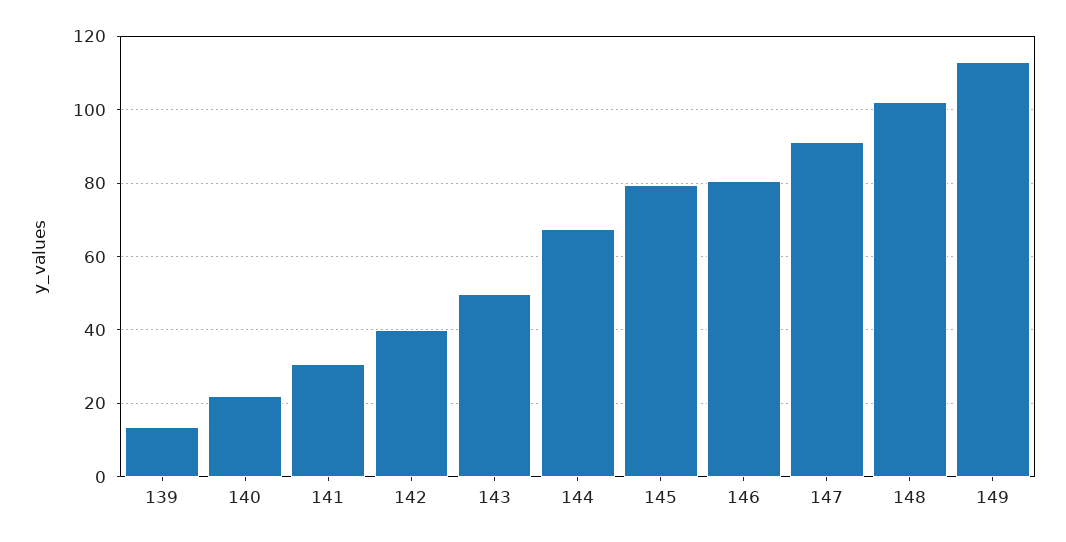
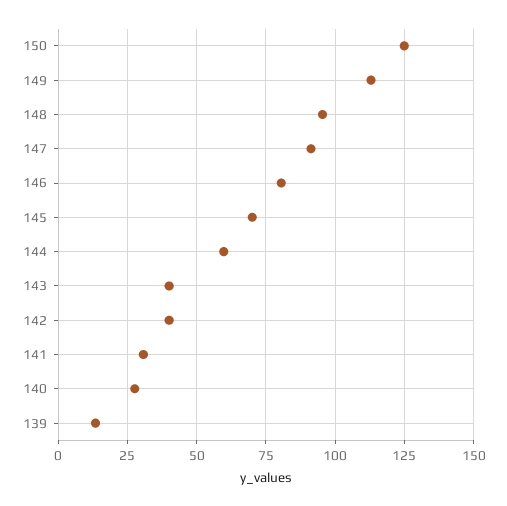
140: 22 -> 27.5
143: 50 -> 40
144: 68 -> 60
145: 80 -> 70
148: 102 -> 95
150: none -> 125

